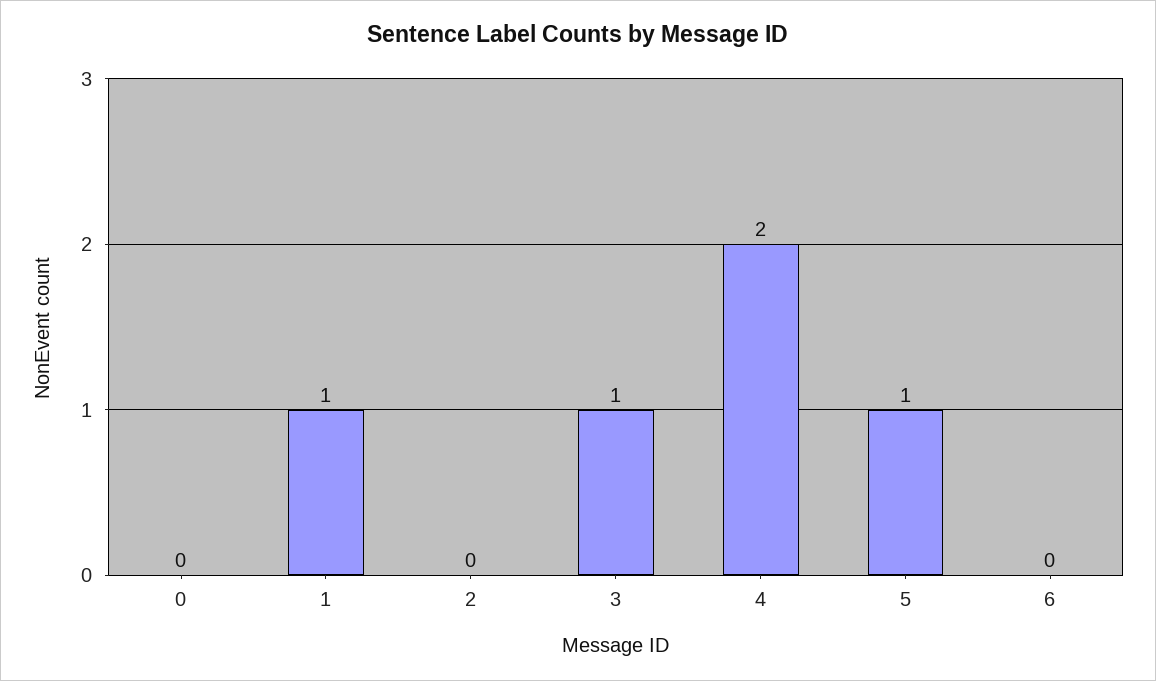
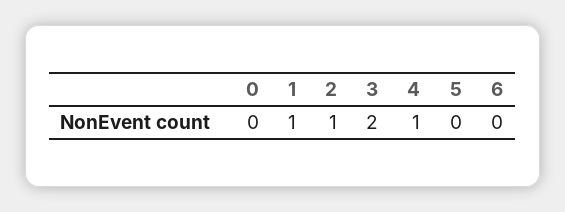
2: 0 -> 1
3: 1 -> 2
4: 2 -> 1
5: 1 -> 0

